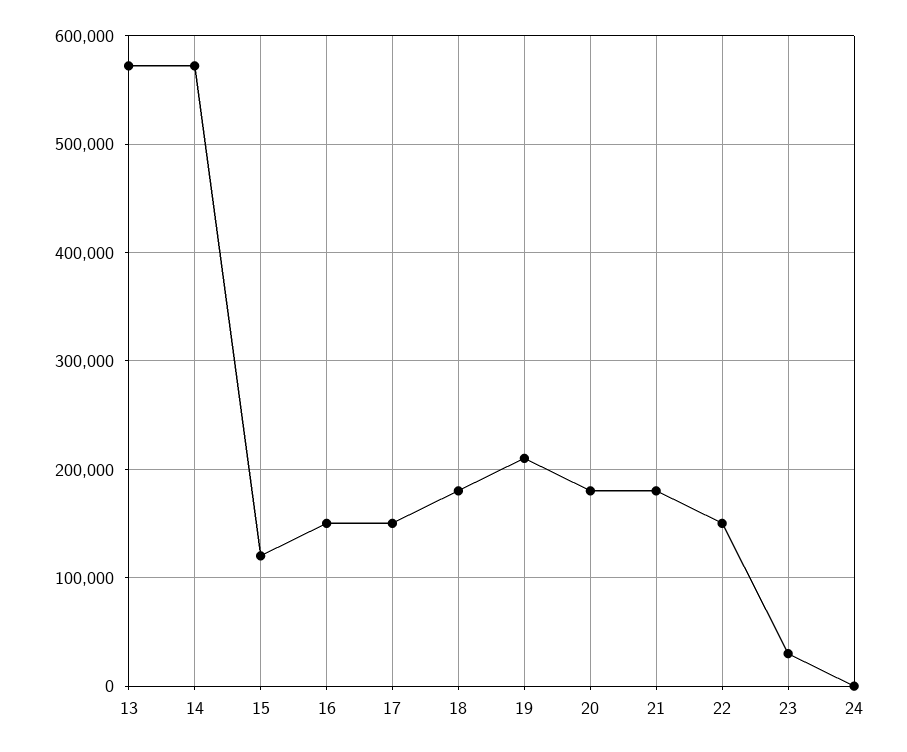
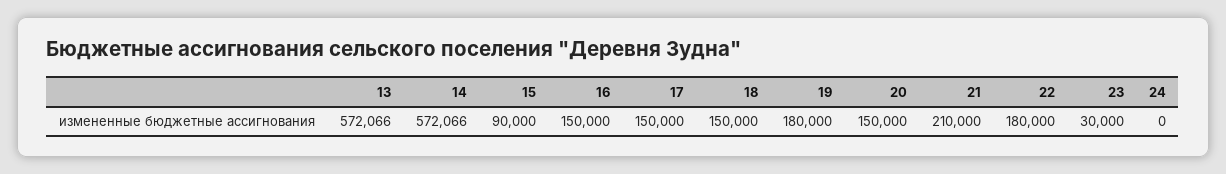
15: 120000 -> 90000
18: 180000 -> 150000
19: 210000 -> 180000
20: 180000 -> 150000
21: 180000 -> 210000
22: 150000 -> 180000

